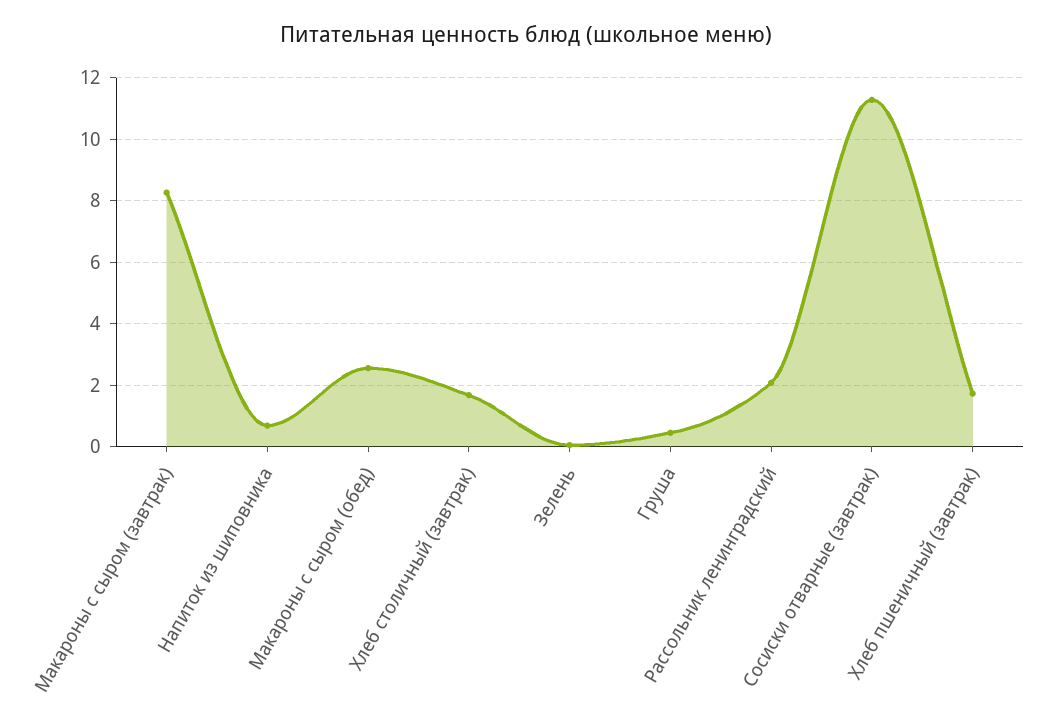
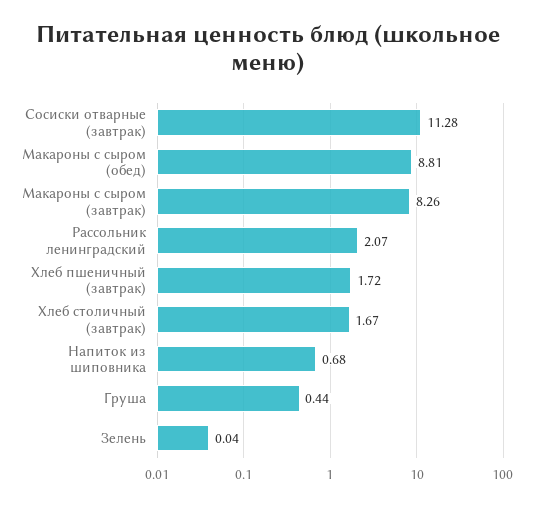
Макароны с сыром (обед): 2.6 -> 8.81

